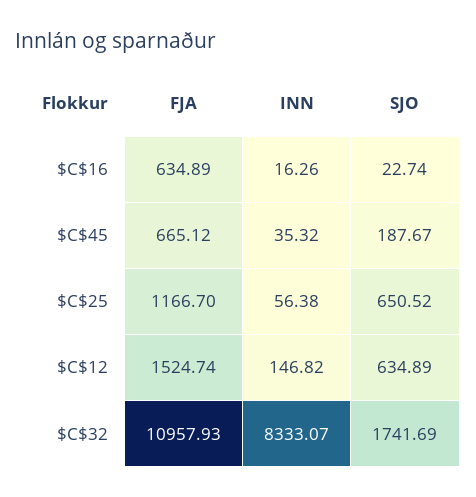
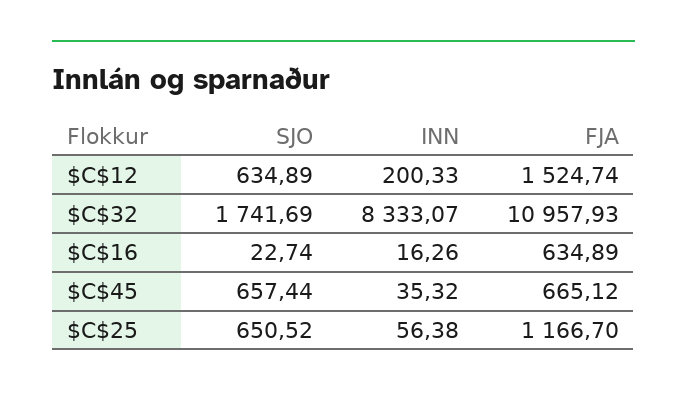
SJO, $C$45: 187.67 -> 657.44
INN, $C$12: 146.82 -> 200.33

